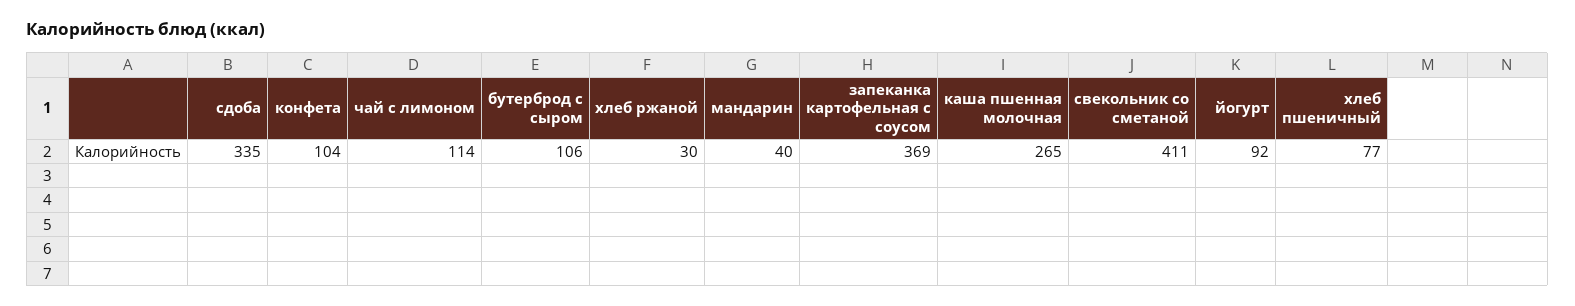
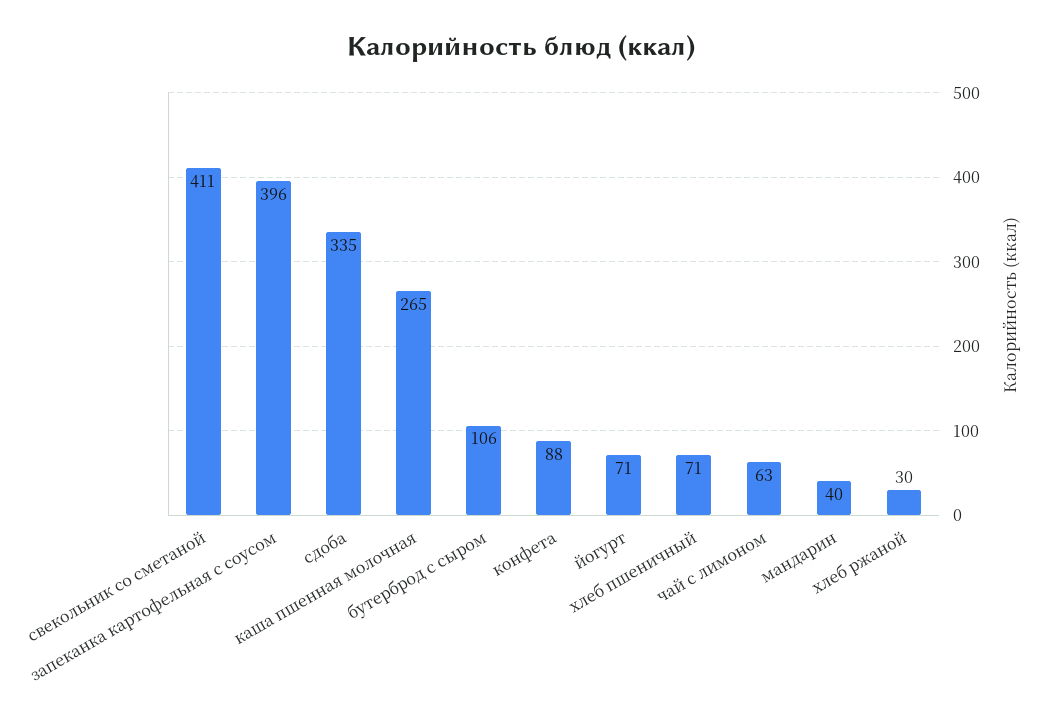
конфета: 104 -> 88
чай с лимоном: 114 -> 63
запеканка картофельная с соусом: 369 -> 396
йогурт: 92 -> 71
хлеб пшеничный: 77 -> 71

